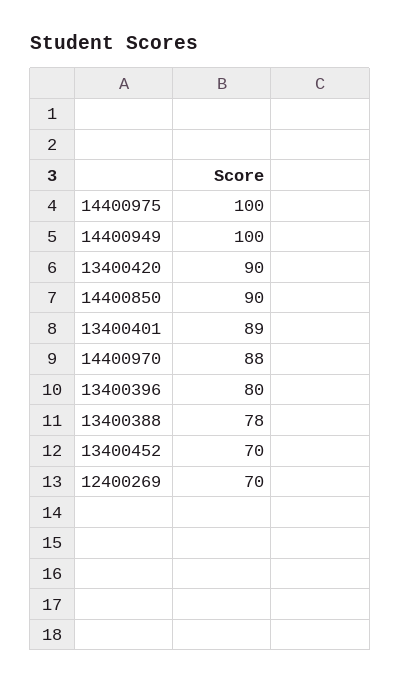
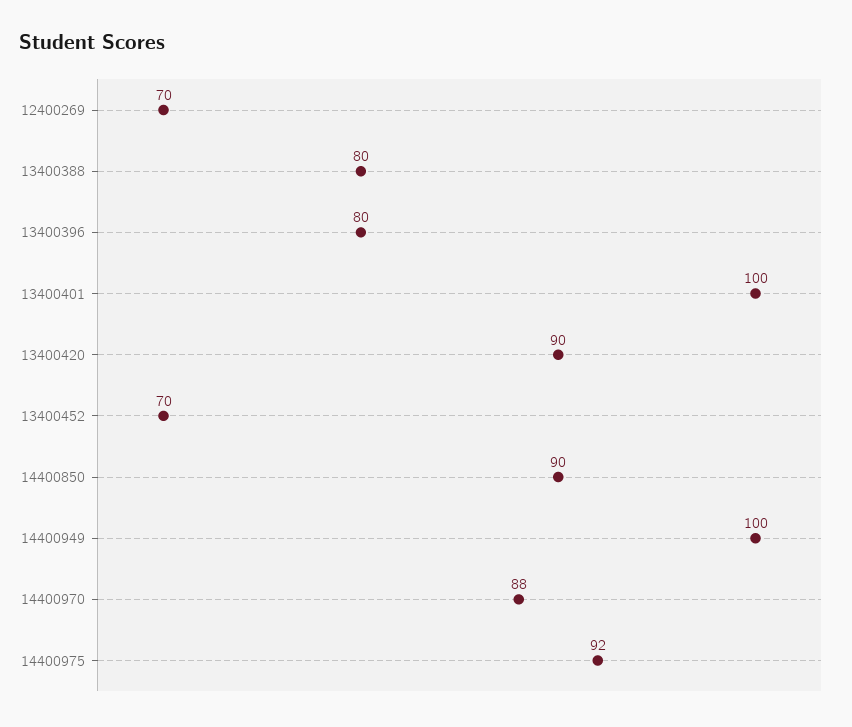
14400975: 100 -> 92
13400401: 89 -> 100
13400388: 78 -> 80

